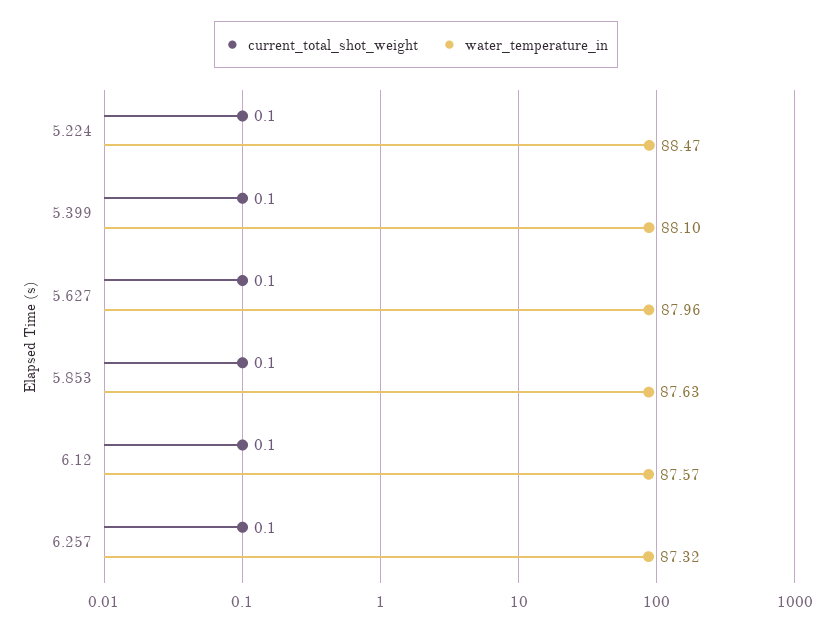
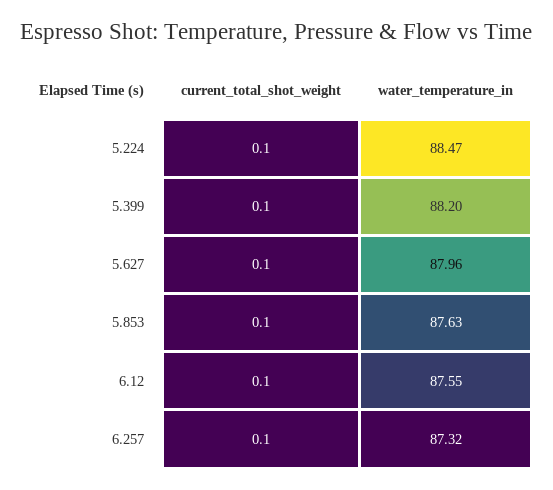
water_temperature_in, 5.399: 88.1 -> 88.2
water_temperature_in, 6.12: 87.57 -> 87.55

